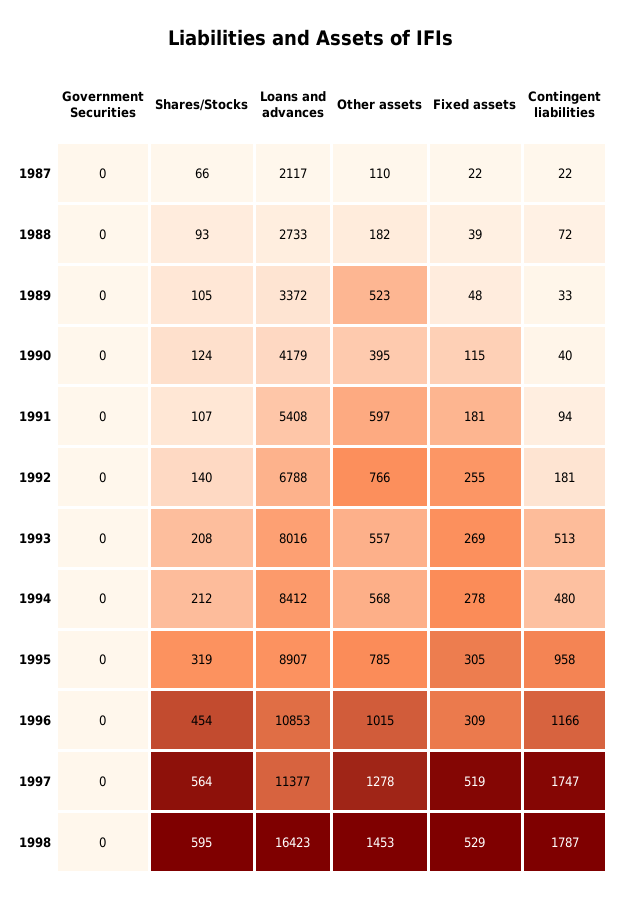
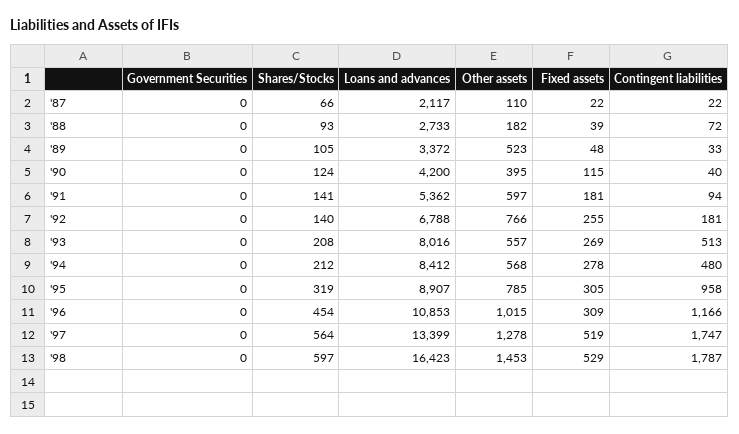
Loans and advances, 1990: 4179 -> 4200
Shares/Stocks, 1991: 107 -> 141
Loans and advances, 1991: 5408 -> 5362
Loans and advances, 1997: 11377 -> 13399
Shares/Stocks, 1998: 595 -> 597

